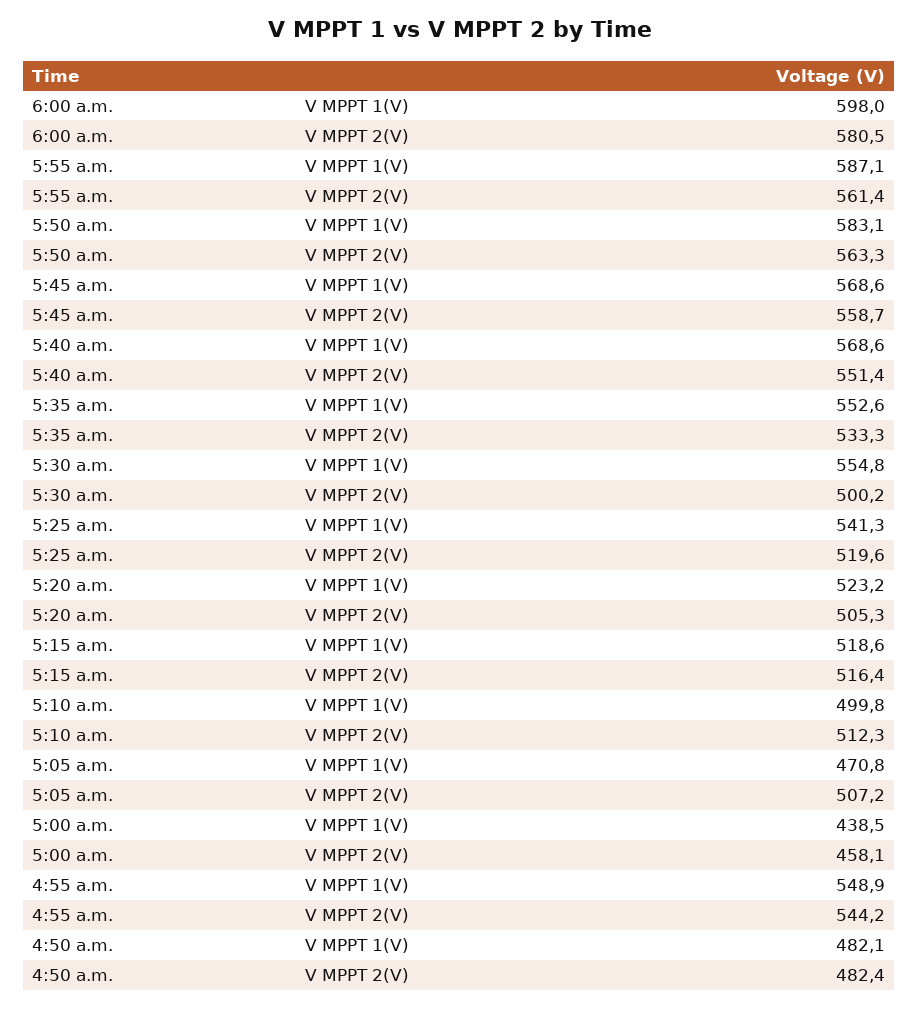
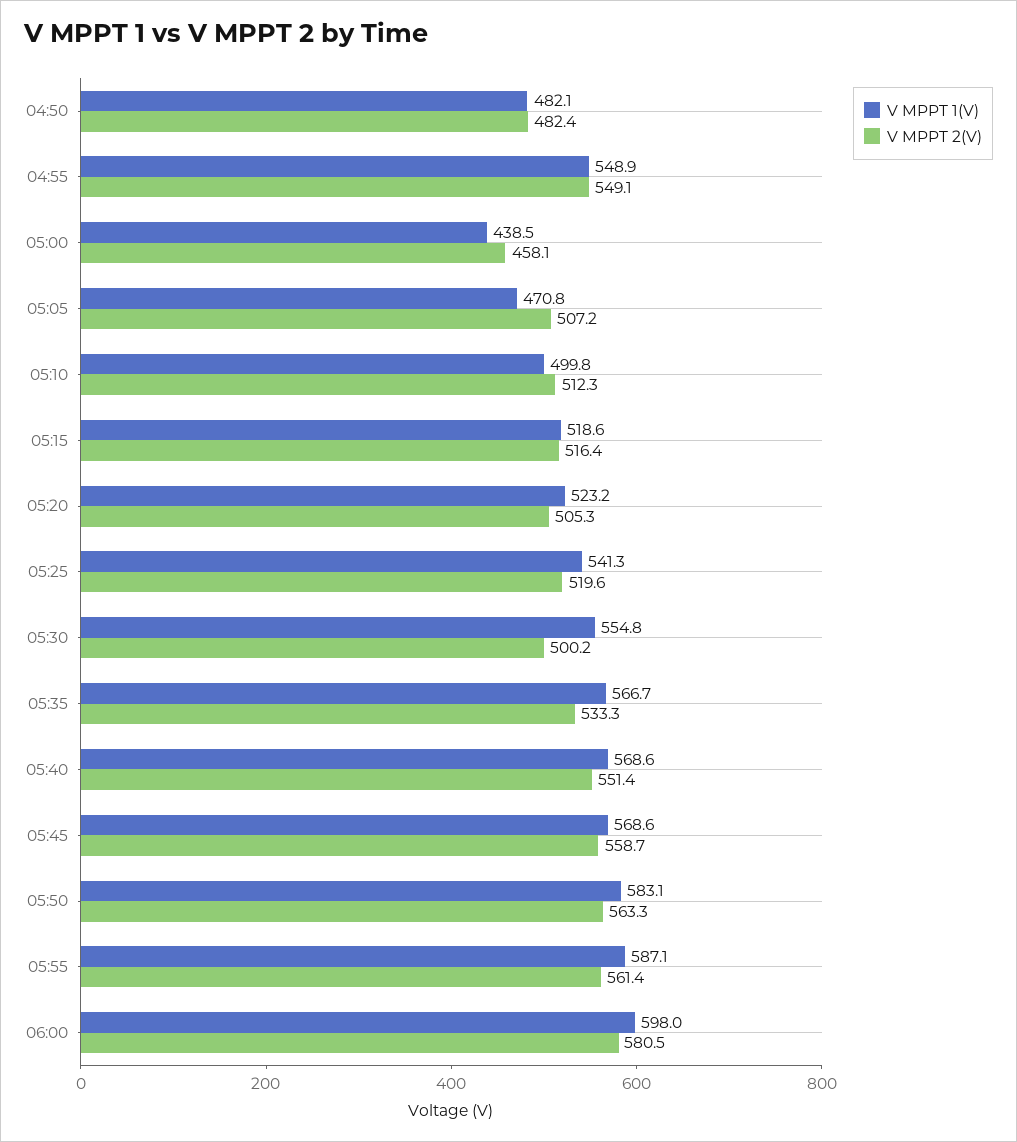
V MPPT 1(V), 5:35 a.m.: 552.6 -> 566.7
V MPPT 2(V), 4:55 a.m.: 544.2 -> 549.1

